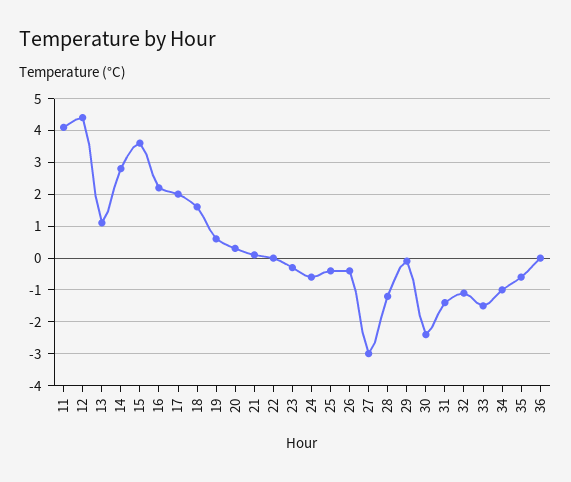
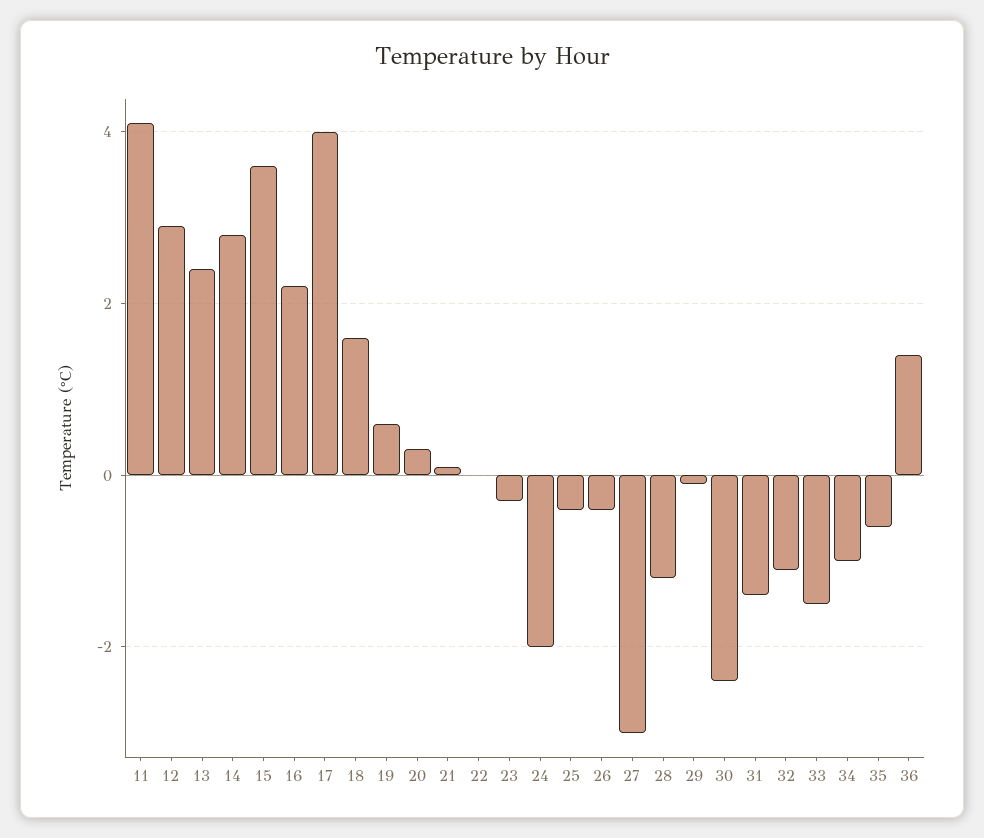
12: 4.5 -> 3
13: 1 -> 2.5
17: 2 -> 4
24: -0.5 -> -2
36: 0 -> 1.5

